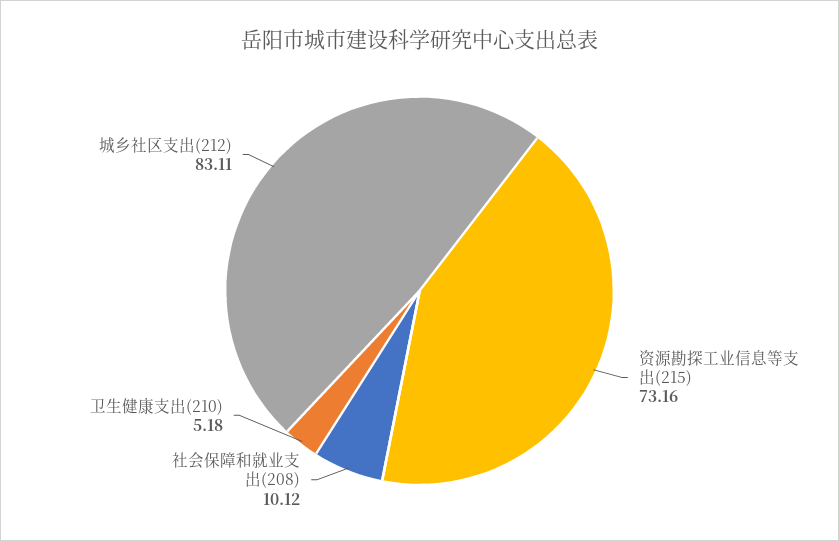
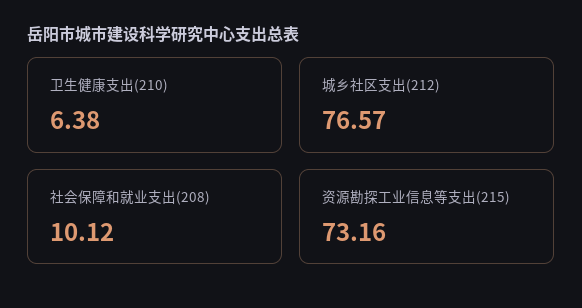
卫生健康支出(210): 5.18 -> 6.38
城乡社区支出(212): 83.11 -> 76.57

